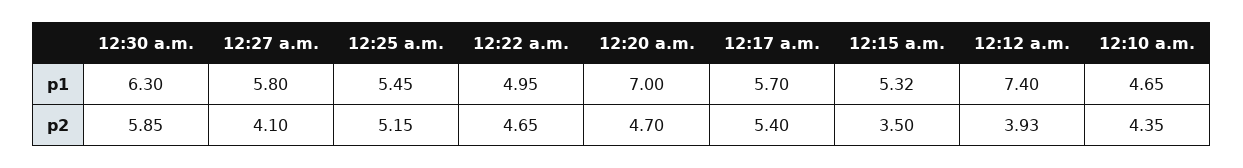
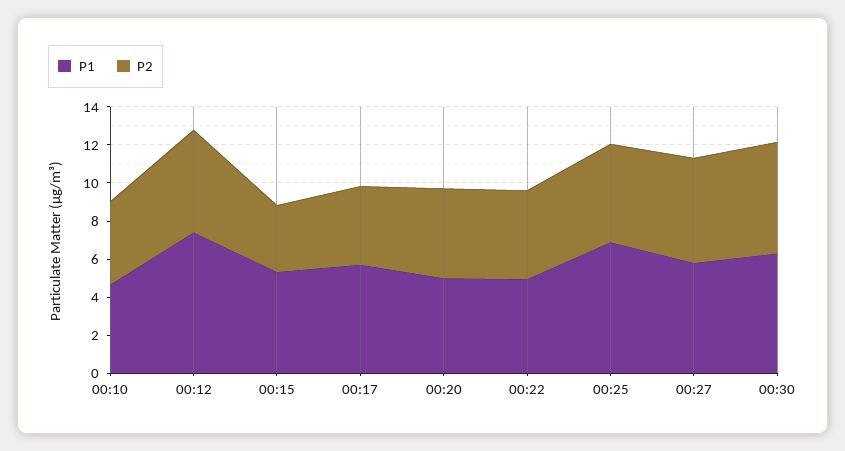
p1, 12:25 a.m.: 5.45 -> 7
p1, 12:20 a.m.: 7 -> 5
p2, 12:27 a.m.: 4.1 -> 5.5
p2, 12:17 a.m.: 5.4 -> 4
p2, 12:12 a.m.: 3.93 -> 5.5

